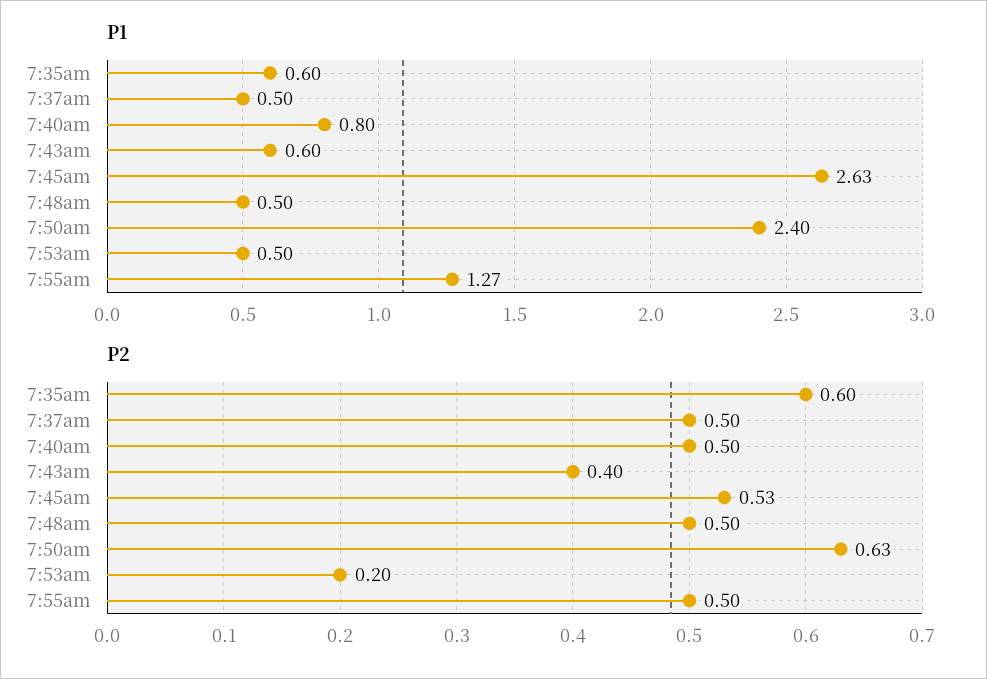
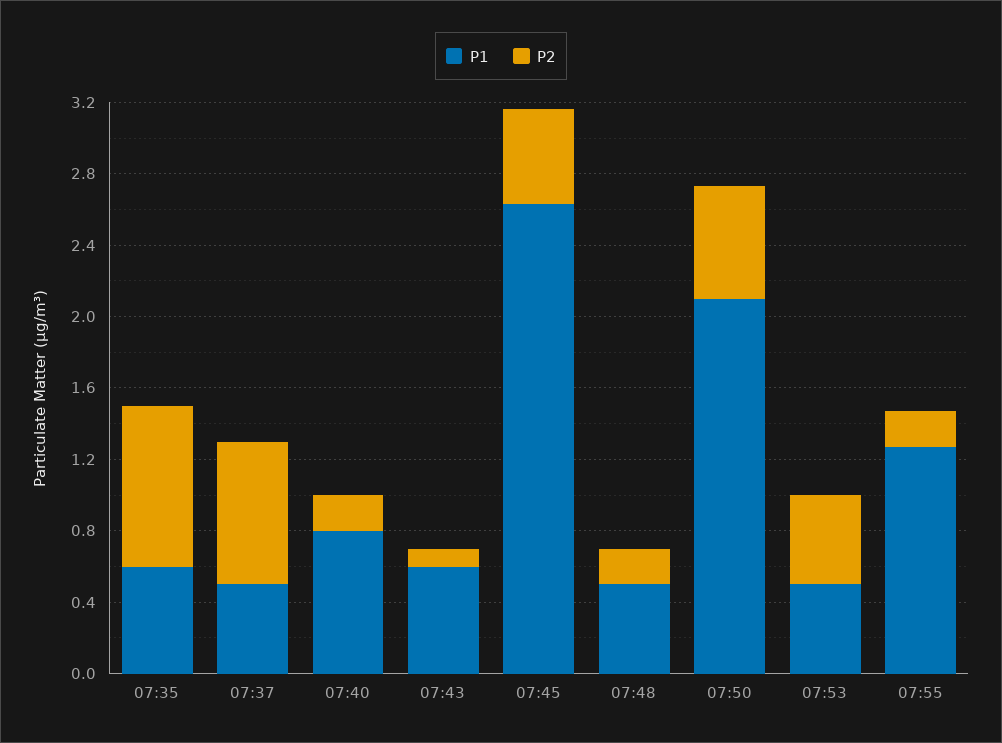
P1, 7:50am: 2.4 -> 2.1
P2, 7:35am: 0.6 -> 0.9
P2, 7:37am: 0.5 -> 0.8
P2, 7:40am: 0.5 -> 0.2
P2, 7:43am: 0.4 -> 0.1
P2, 7:48am: 0.5 -> 0.2
P2, 7:53am: 0.2 -> 0.5
P2, 7:55am: 0.5 -> 0.2

